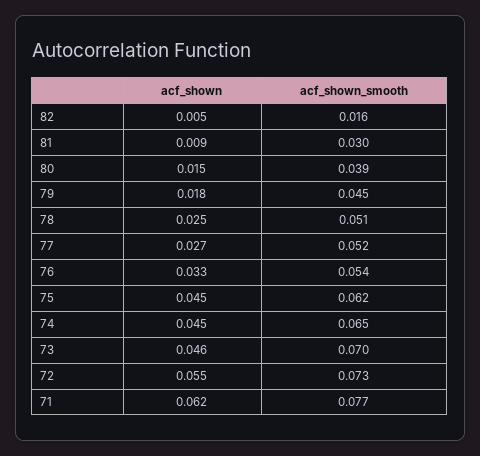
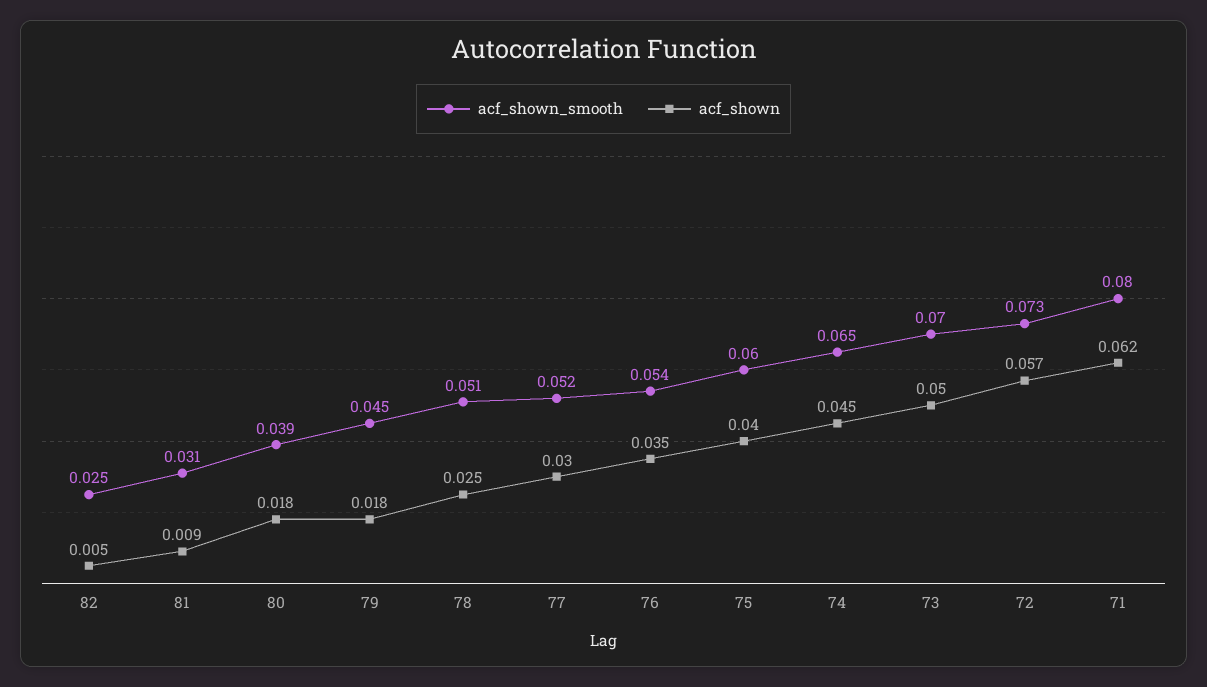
acf_shown_smooth, 82: 0.016 -> 0.025
acf_shown_smooth, 81: 0.03 -> 0.031
acf_shown, 80: 0.015 -> 0.018
acf_shown, 77: 0.027 -> 0.03
acf_shown, 76: 0.033 -> 0.035
acf_shown, 75: 0.045 -> 0.04
acf_shown_smooth, 75: 0.062 -> 0.06
acf_shown, 73: 0.046 -> 0.05
acf_shown, 72: 0.055 -> 0.057
acf_shown_smooth, 71: 0.077 -> 0.08

